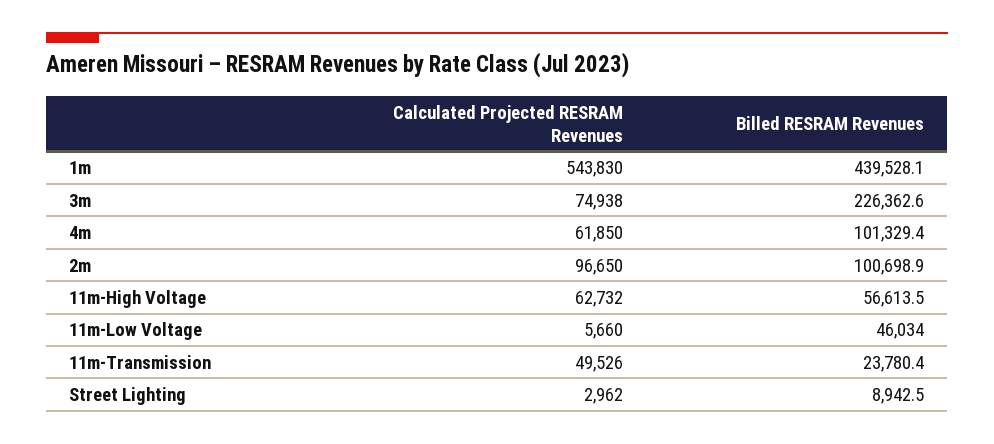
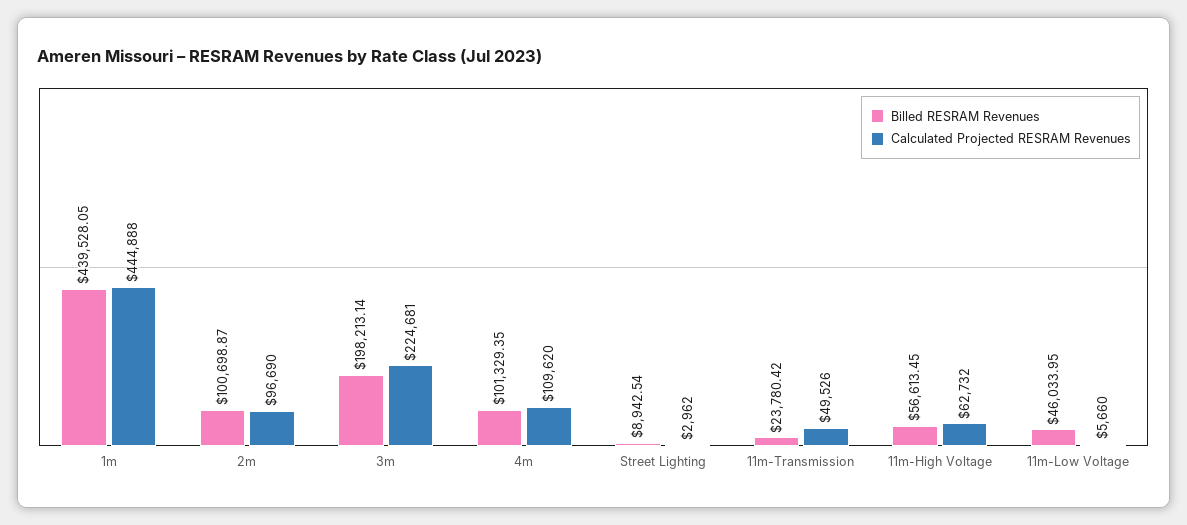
Calculated Projected RESRAM Revenues, 1m: 543830 -> 444888
Calculated Projected RESRAM Revenues, 3m: 74938 -> 224681
Billed RESRAM Revenues, 3m: 226362.6 -> 198213.14
Calculated Projected RESRAM Revenues, 4m: 61850 -> 109620
Calculated Projected RESRAM Revenues, 2m: 96650 -> 96690

